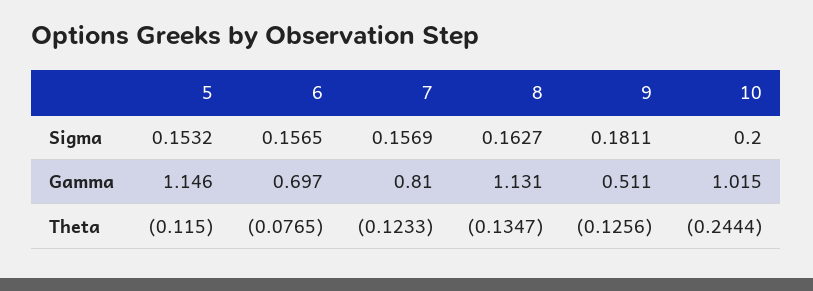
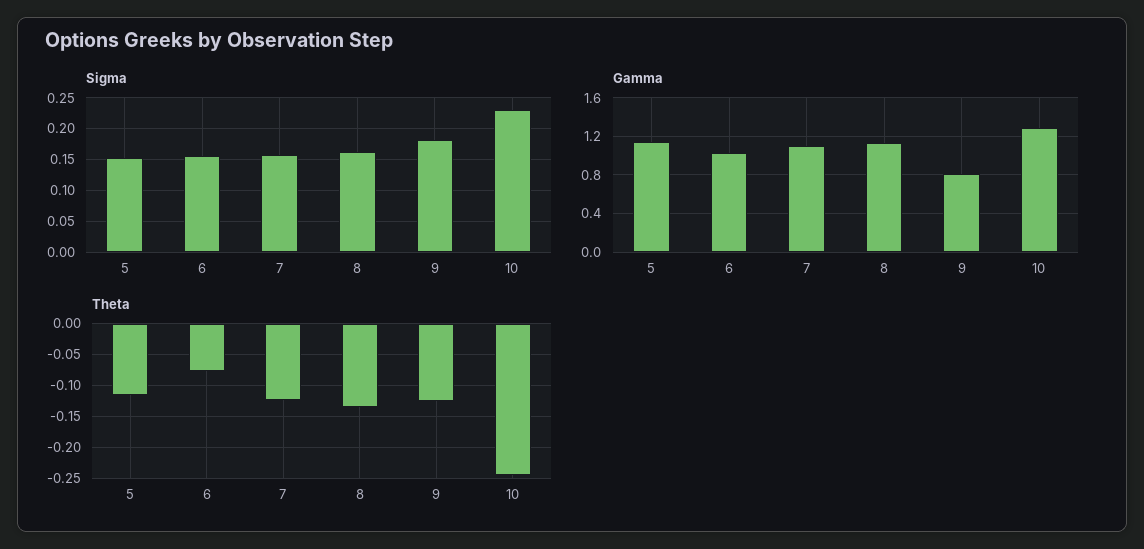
Sigma, 10: 0.2 -> 0.23
Gamma, 6: 0.697 -> 1
Gamma, 7: 0.81 -> 1.1
Gamma, 9: 0.511 -> 0.8
Gamma, 10: 1.015 -> 1.3

